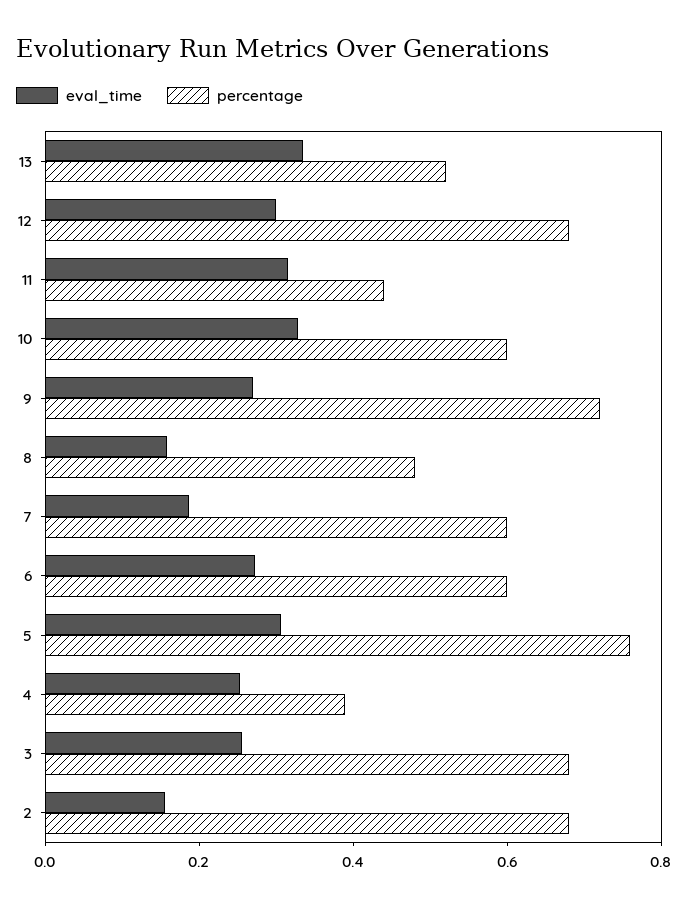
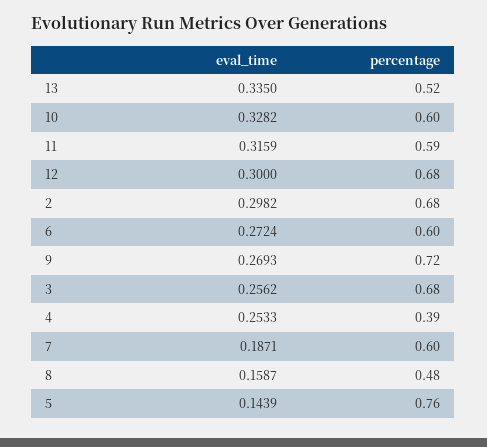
percentage, 11: 0.45 -> 0.59
eval_time, 5: 0.3 -> 0.1439
eval_time, 2: 0.15 -> 0.2982

